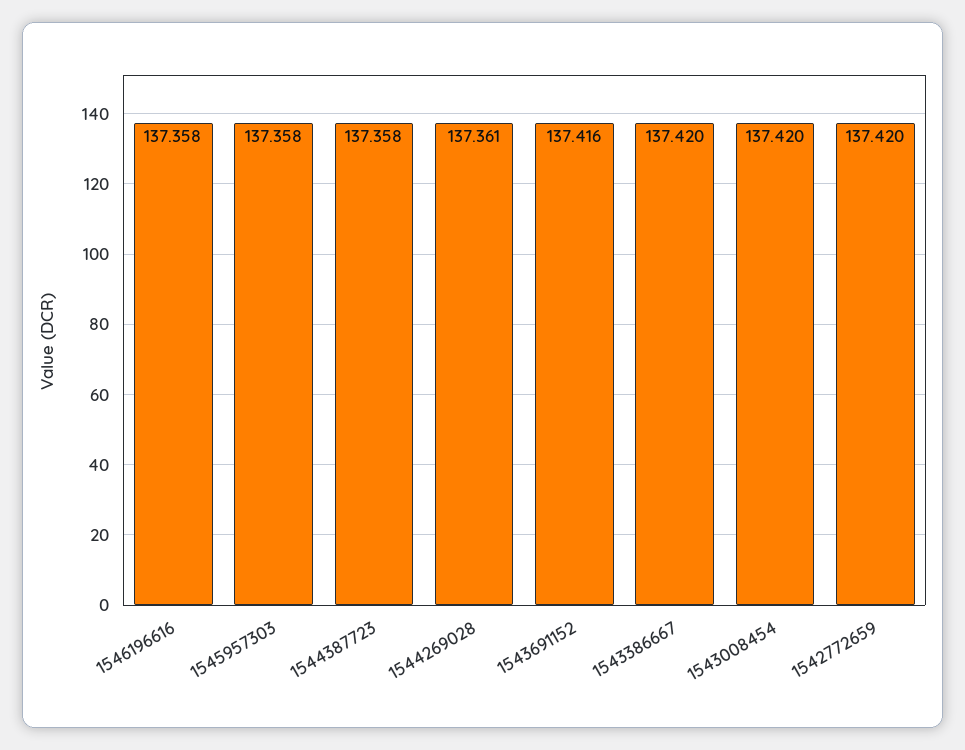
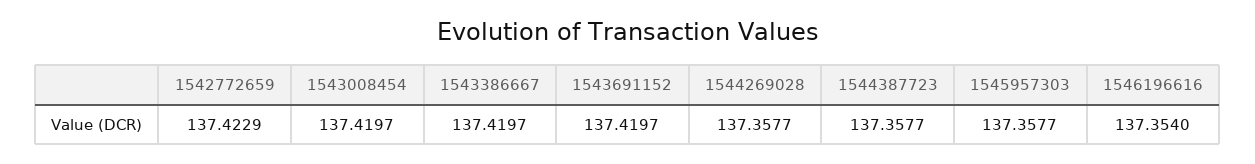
1546196616: 137.358 -> 137.354
1544269028: 137.361 -> 137.3577
1543691152: 137.416 -> 137.4197
1542772659: 137.42 -> 137.4229

